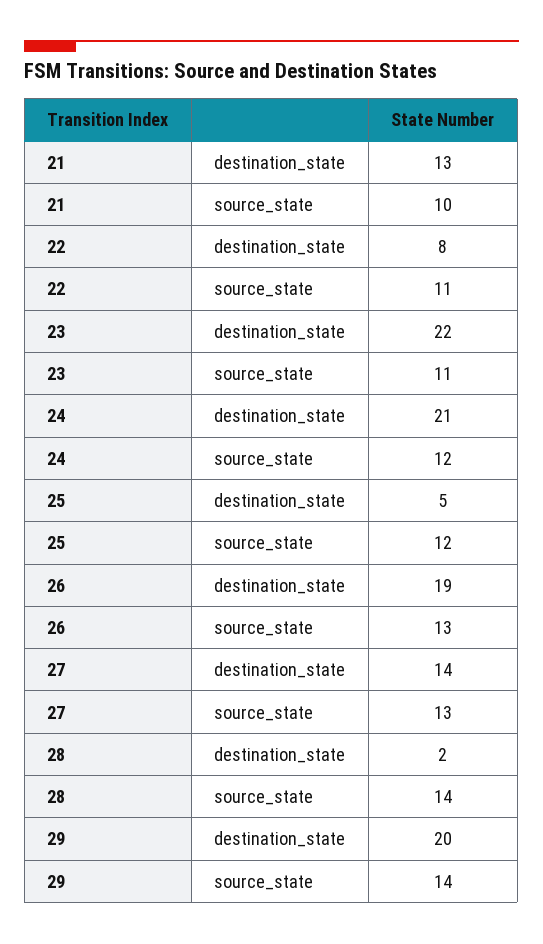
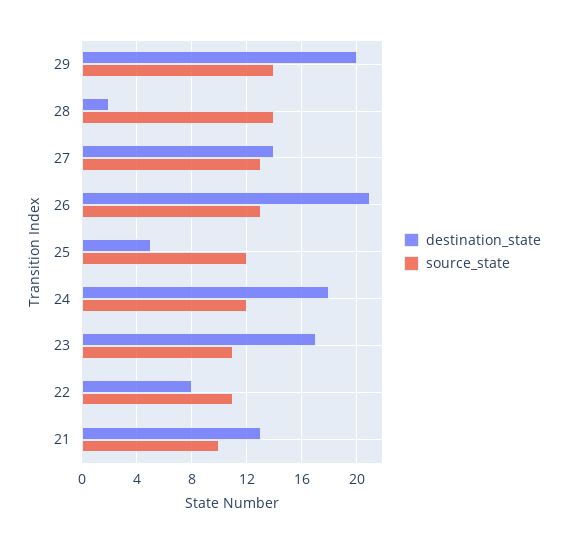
destination_state, 23: 22 -> 17
destination_state, 24: 21 -> 18
destination_state, 26: 19 -> 21

